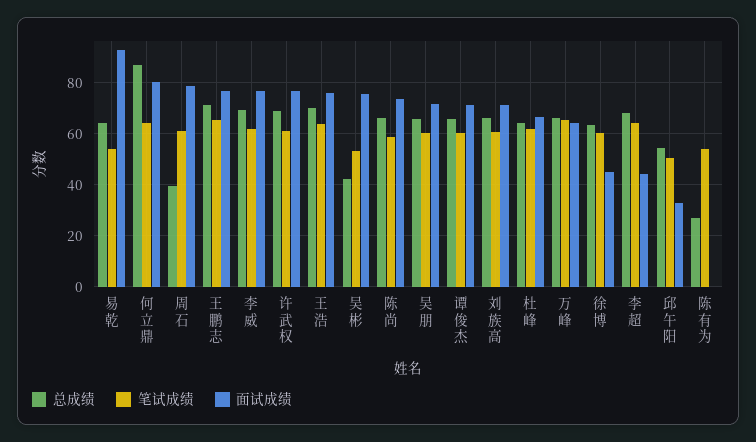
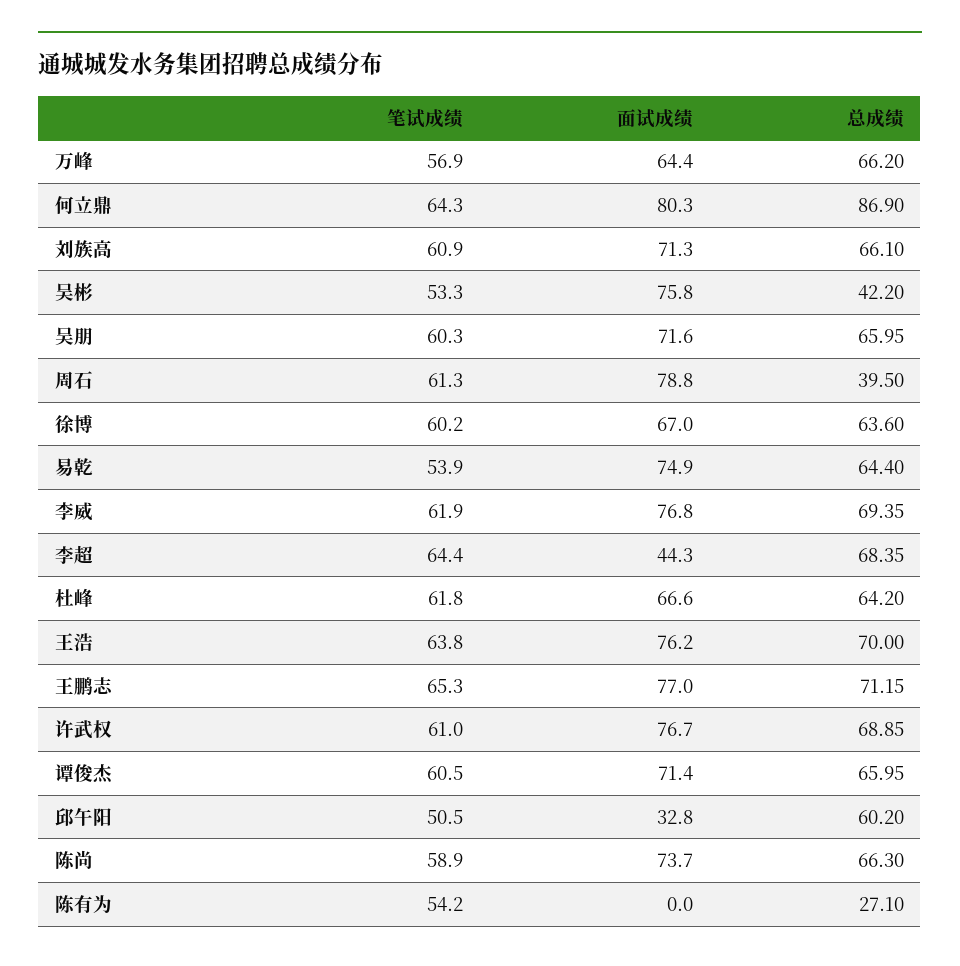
面试成绩, 易乾: 92.5 -> 74.9
笔试成绩, 万峰: 65 -> 56.9
面试成绩, 徐博: 45 -> 67
总成绩, 邱午阳: 55 -> 60.2

